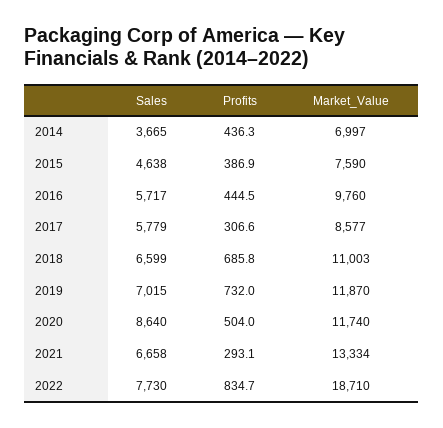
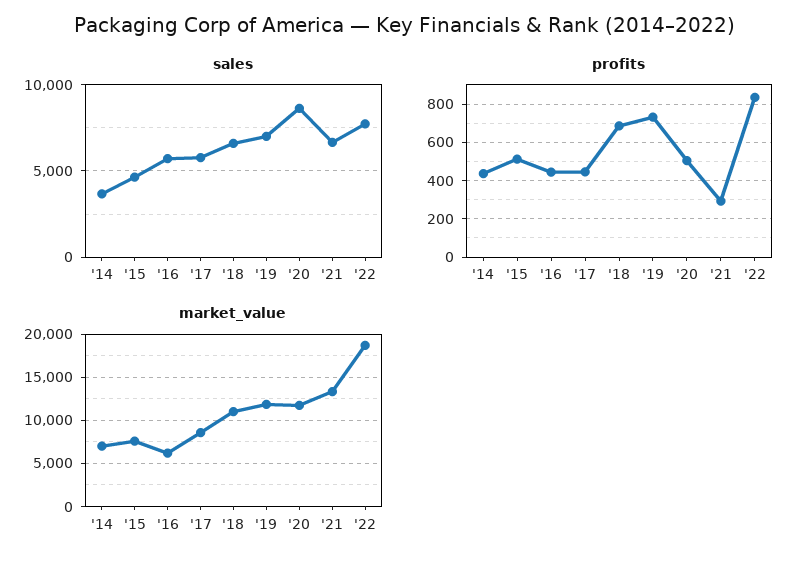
Profits, 2015: 386.9 -> 500
Market_Value, 2016: 9760 -> 6000
Profits, 2017: 306.6 -> 450

